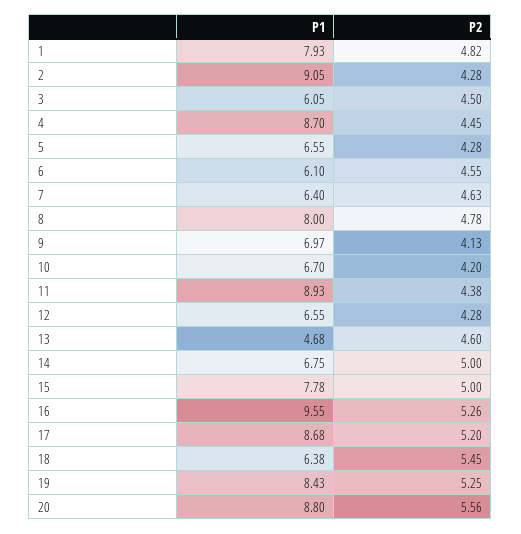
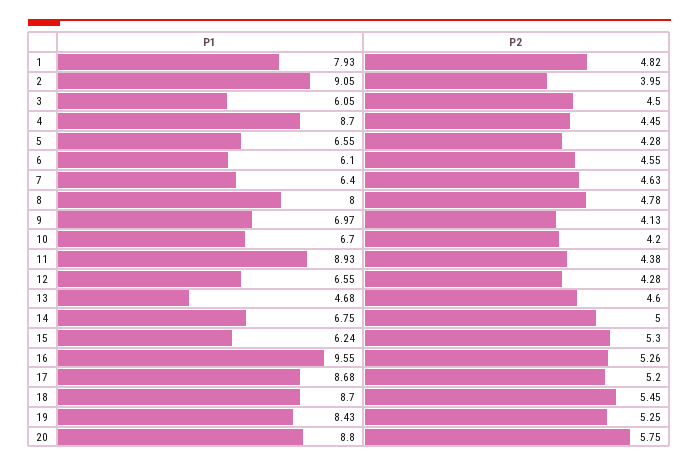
P2, 2: 4.28 -> 3.95
P1, 15: 7.78 -> 6.24
P2, 15: 5 -> 5.3
P1, 18: 6.38 -> 8.7
P2, 20: 5.56 -> 5.75

